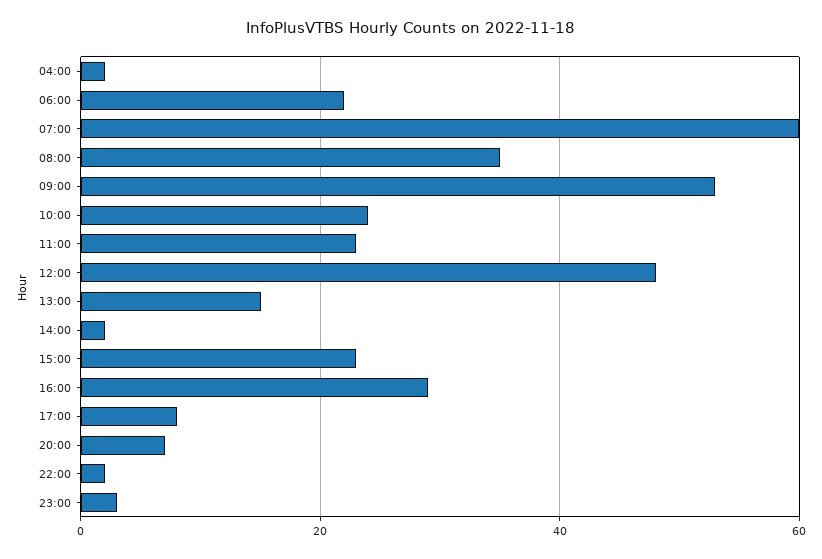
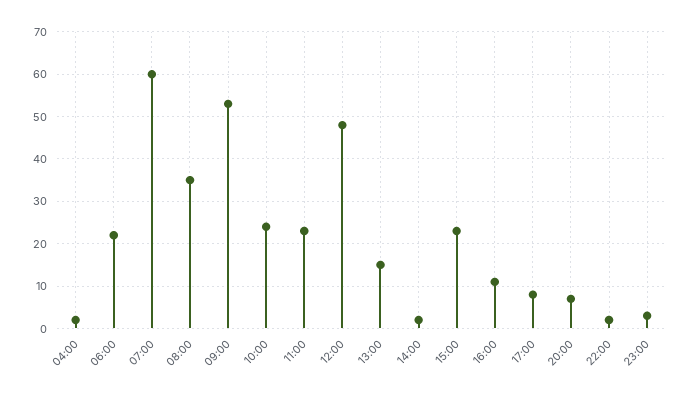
16:00: 30 -> 10

